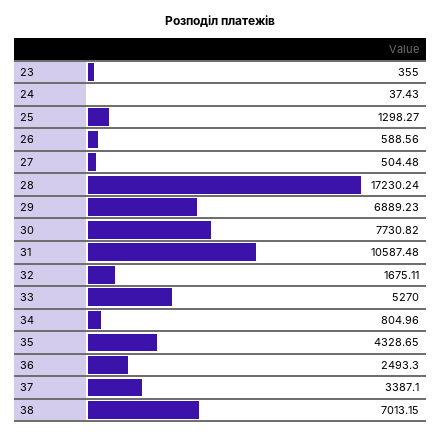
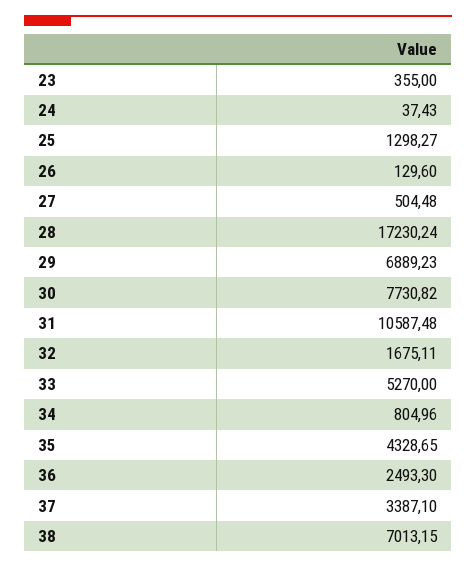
26: 588.56 -> 129.6

